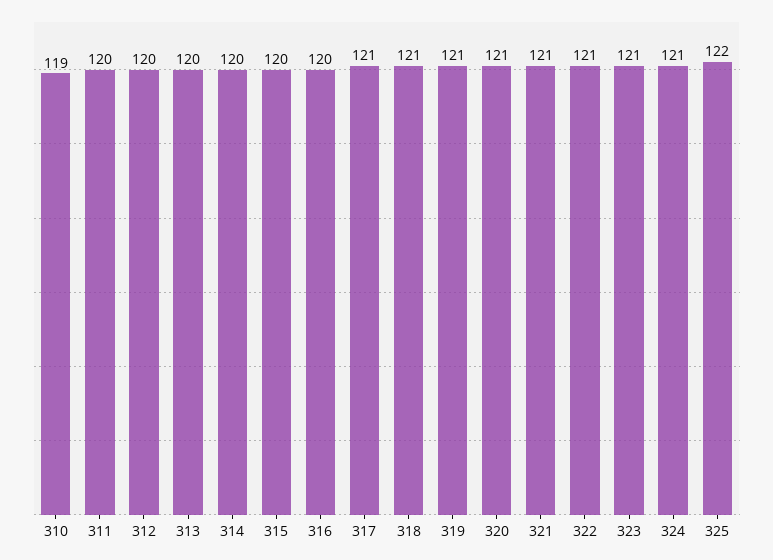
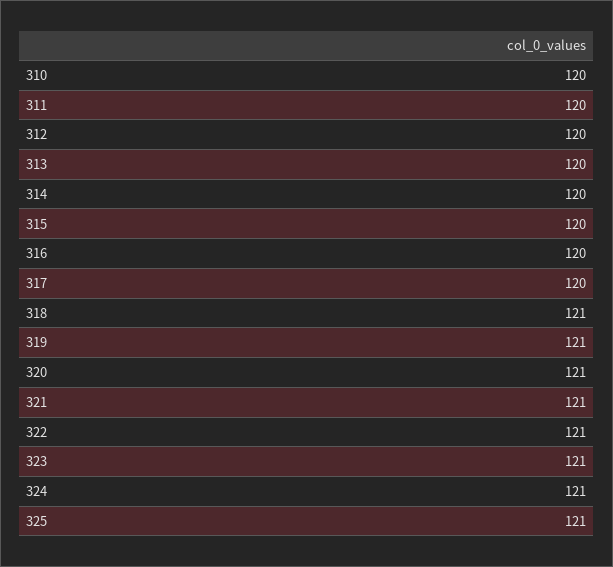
310: 119 -> 120
317: 121 -> 120
325: 122 -> 121

